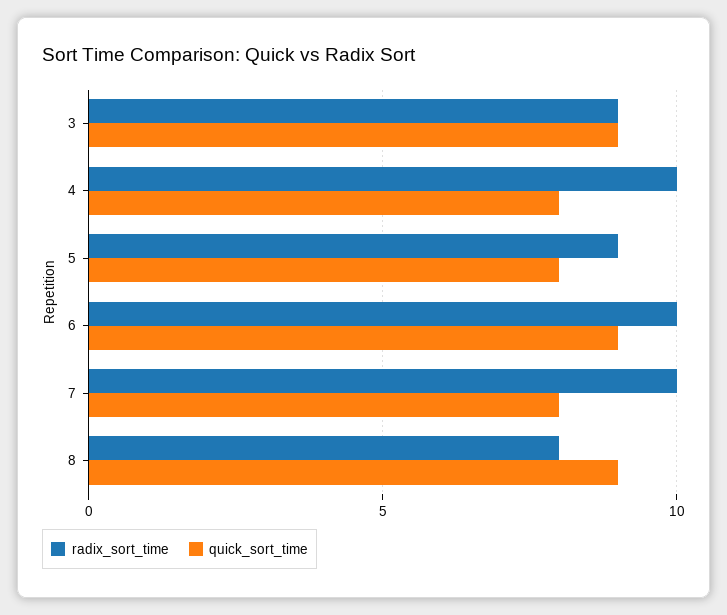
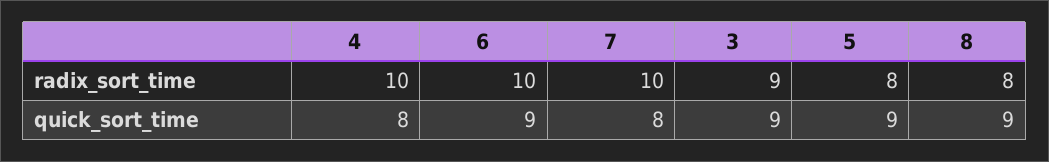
radix_sort_time, 5: 9 -> 8
quick_sort_time, 5: 8 -> 9

